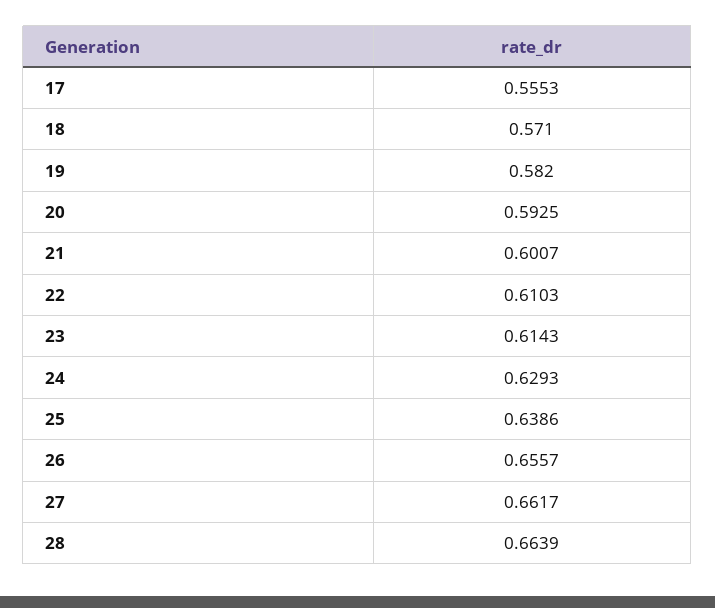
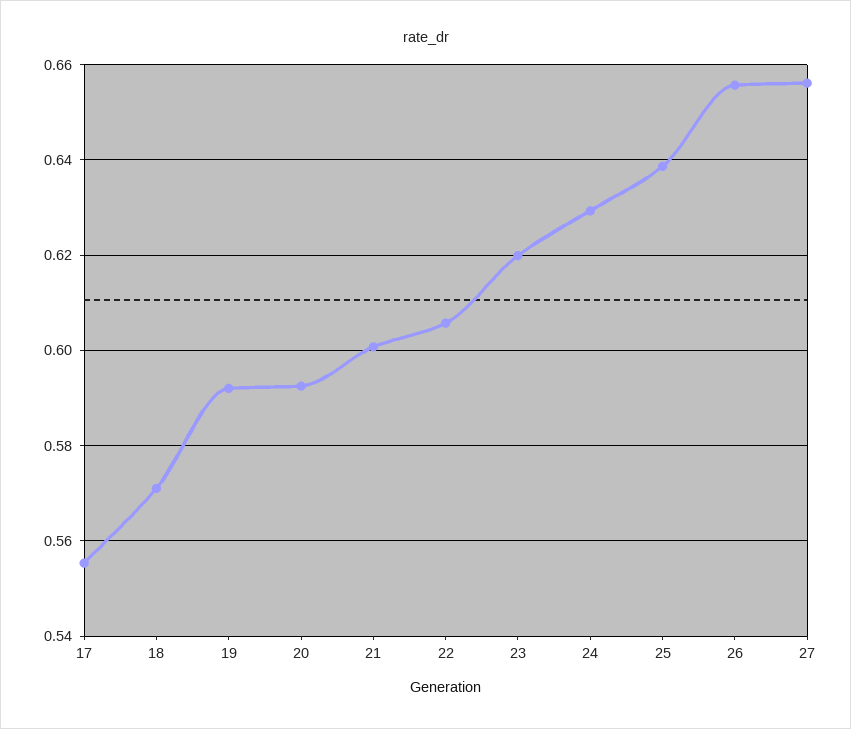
19: 0.582 -> 0.592
22: 0.6103 -> 0.606
23: 0.6143 -> 0.62
27: 0.6617 -> 0.656
28: 0.6639 -> none

